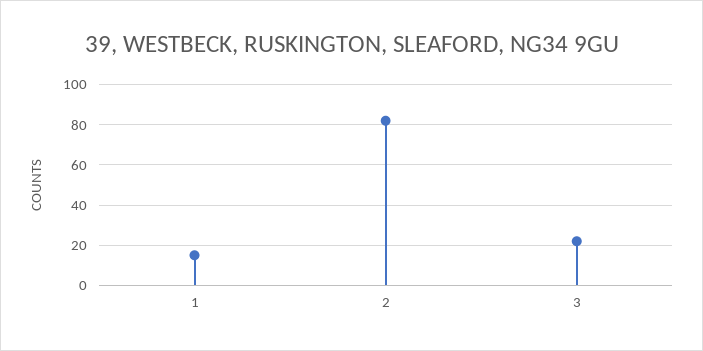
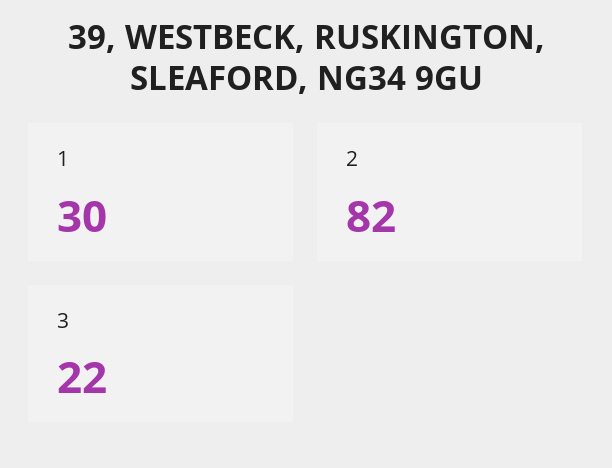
1: 15 -> 30

